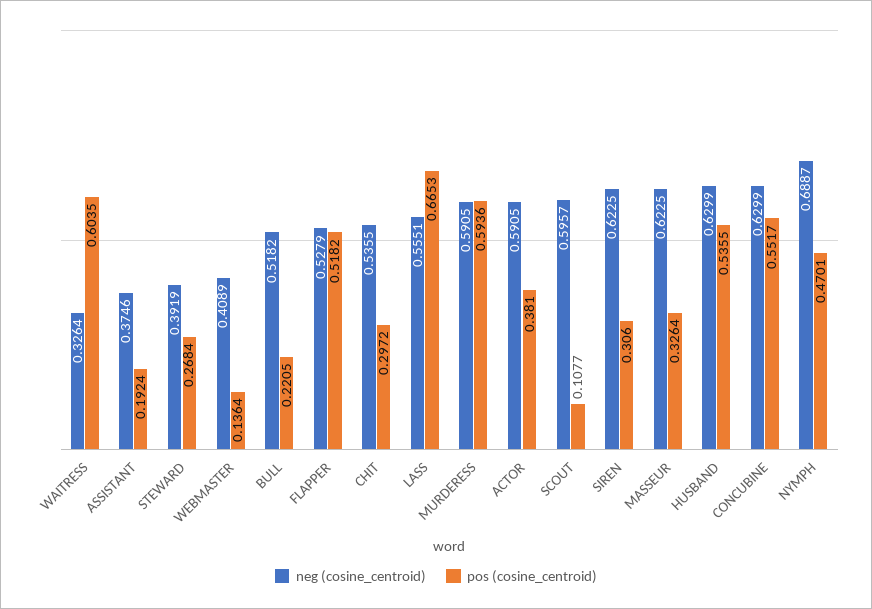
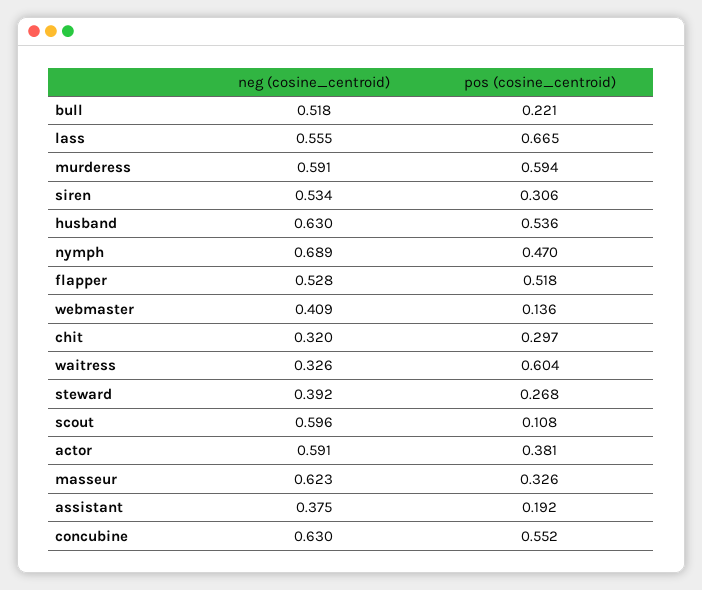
neg (cosine_centroid), CHIT: 0.5355 -> 0.32
neg (cosine_centroid), SIREN: 0.6225 -> 0.534

